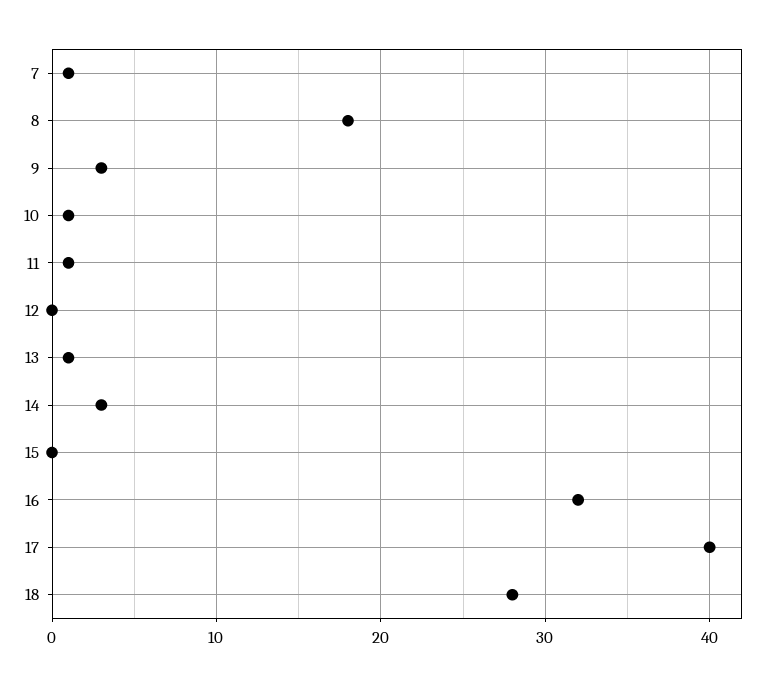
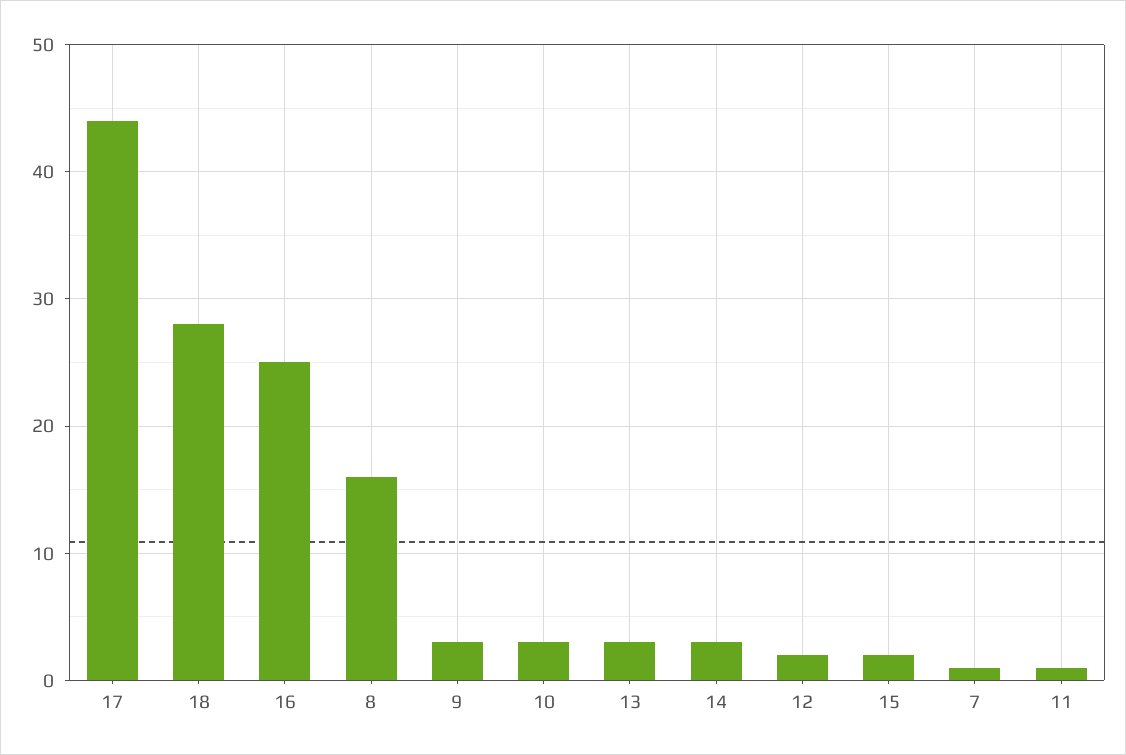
8: 18 -> 16
10: 1 -> 3
12: 0 -> 2
13: 1 -> 3
15: 0 -> 2
16: 32 -> 25
17: 40 -> 44

